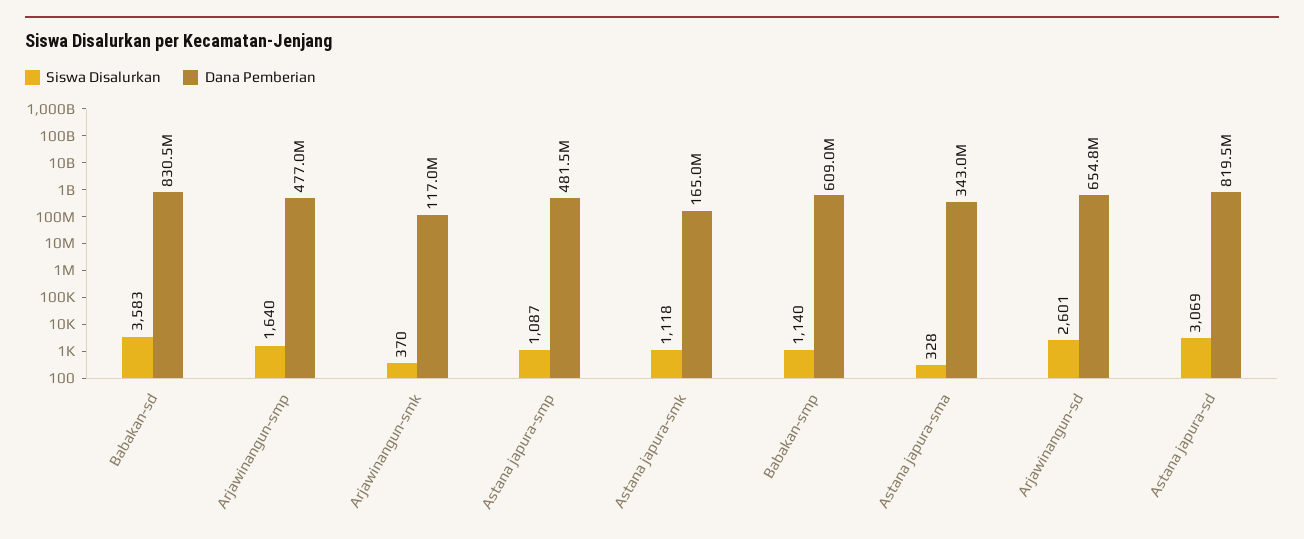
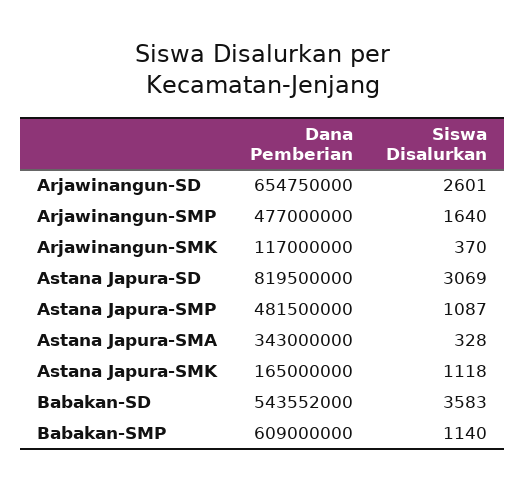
Dana Pemberian, Babakan-sd: 830500000 -> 543552000

